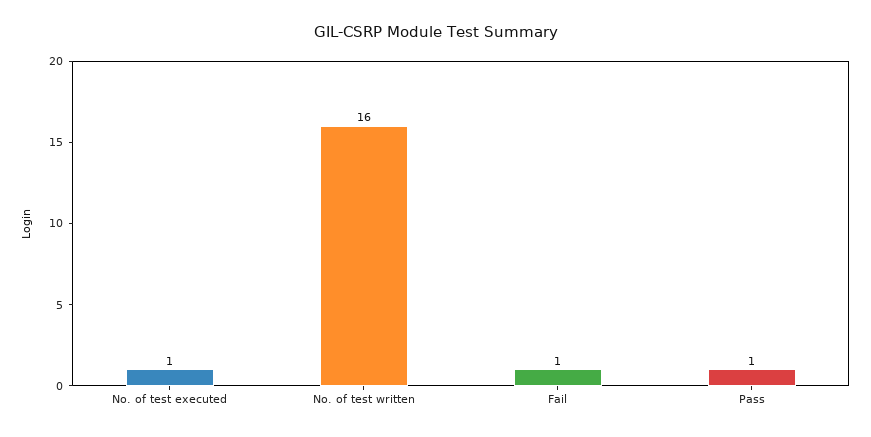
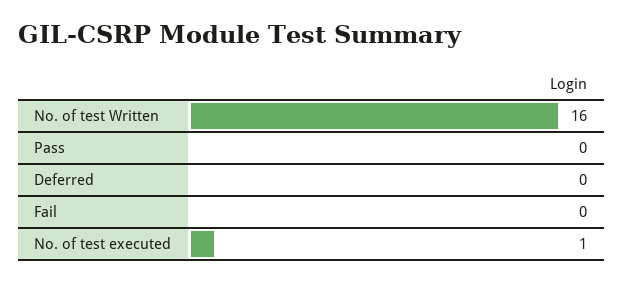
Fail: 1 -> 0
Pass: 1 -> 0
Deferred: none -> 0

